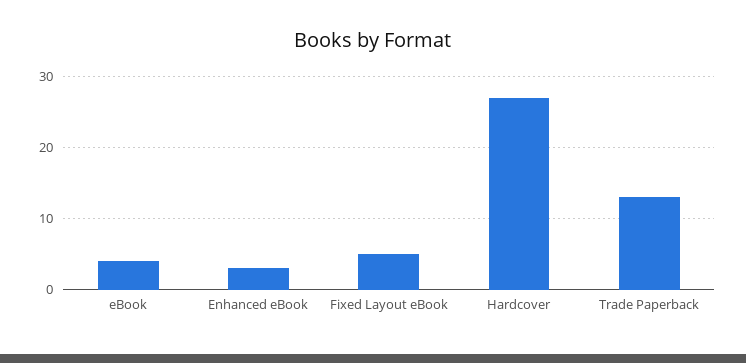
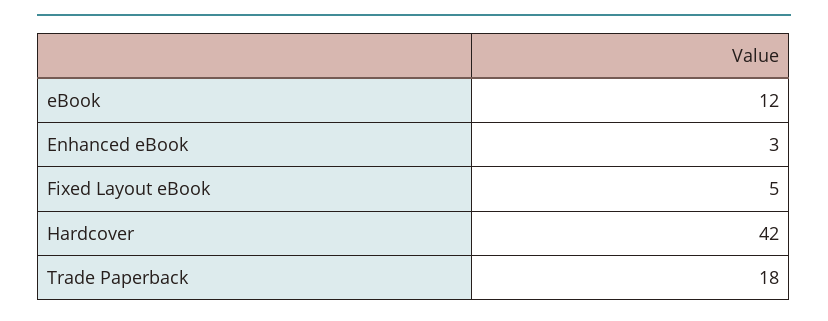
eBook: 4 -> 12
Hardcover: 27 -> 42
Trade Paperback: 13 -> 18

